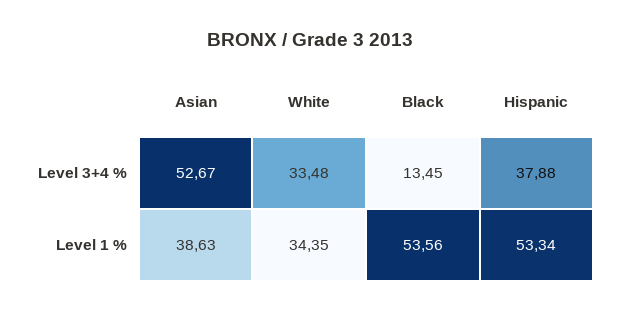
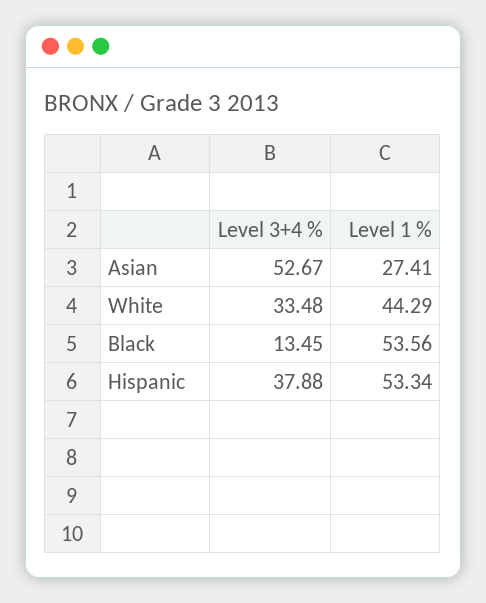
Asian, Level 1 %: 38.63 -> 27.41
White, Level 1 %: 34.35 -> 44.29

